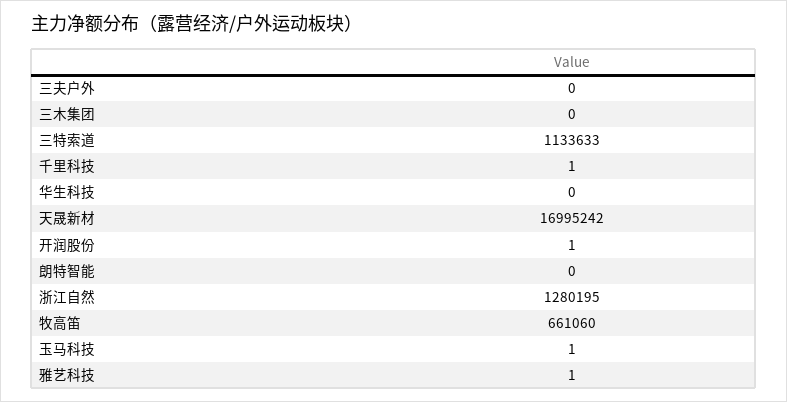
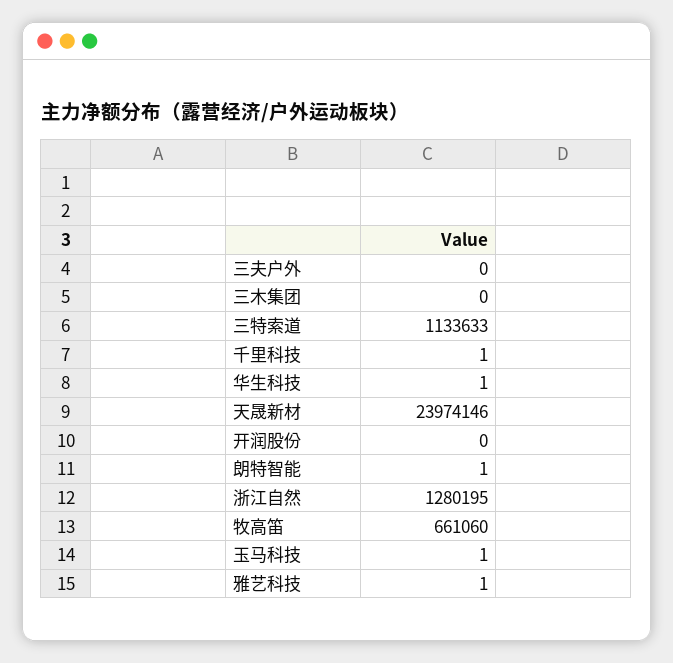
华生科技: 0 -> 1
天晟新材: 16995242 -> 23974146
开润股份: 1 -> 0
朗特智能: 0 -> 1

